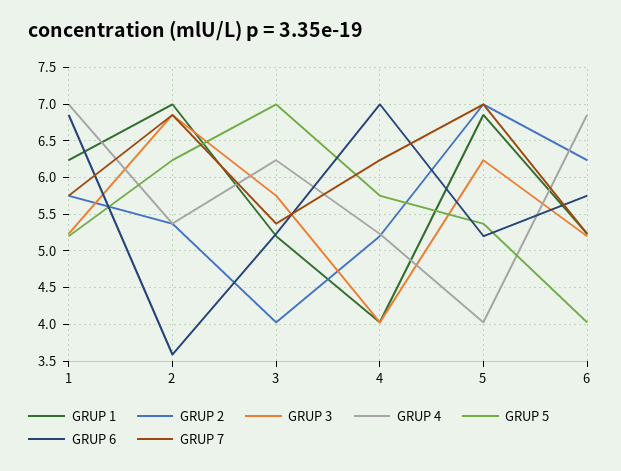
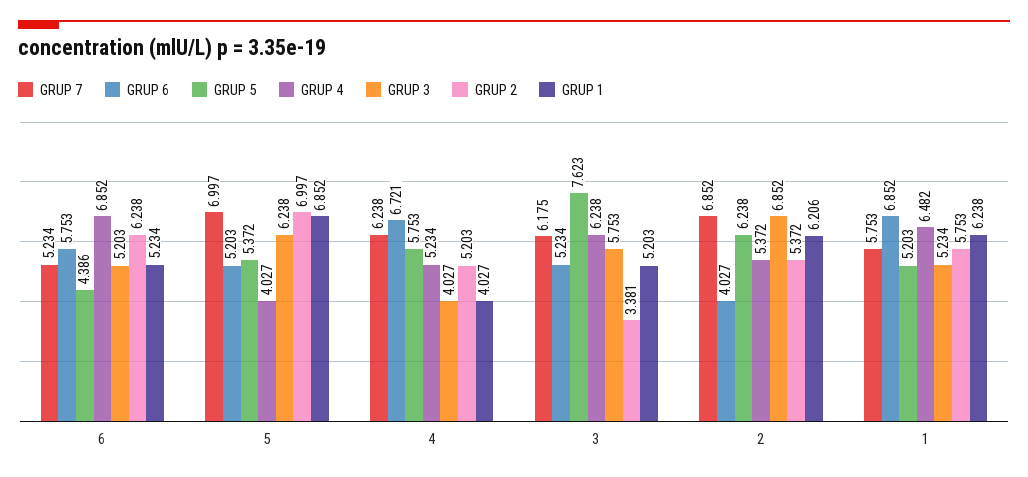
GRUP 4, 1: 7 -> 6.482
GRUP 1, 2: 7 -> 6.206
GRUP 6, 2: 3.6 -> 4.027
GRUP 2, 3: 4 -> 3.381
GRUP 5, 3: 7 -> 7.623
GRUP 7, 3: 5.4 -> 6.175
GRUP 6, 4: 7 -> 6.721
GRUP 5, 6: 4 -> 4.386

